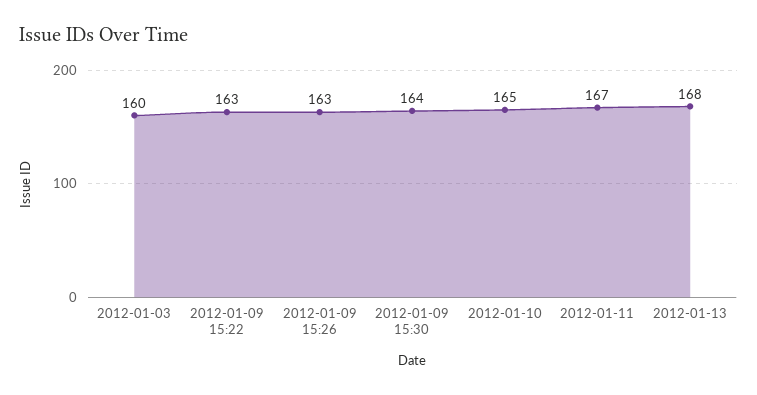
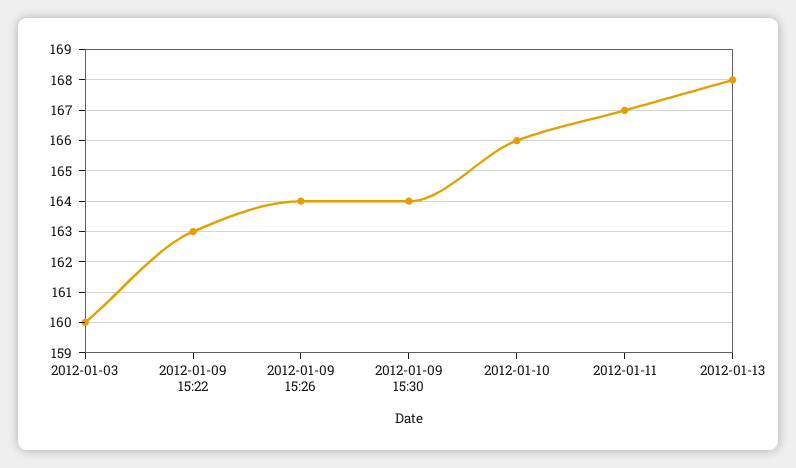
2012-01-09 15:26: 163 -> 164
2012-01-10: 165 -> 166

